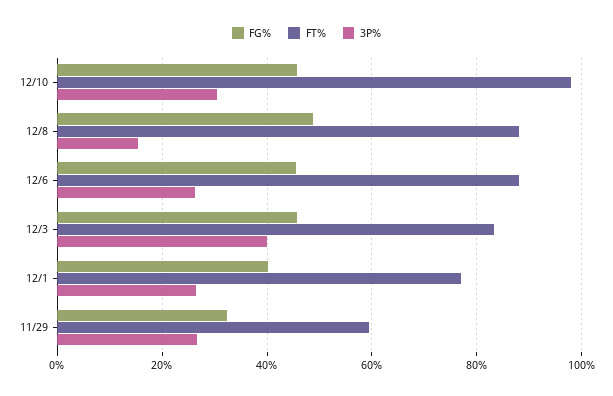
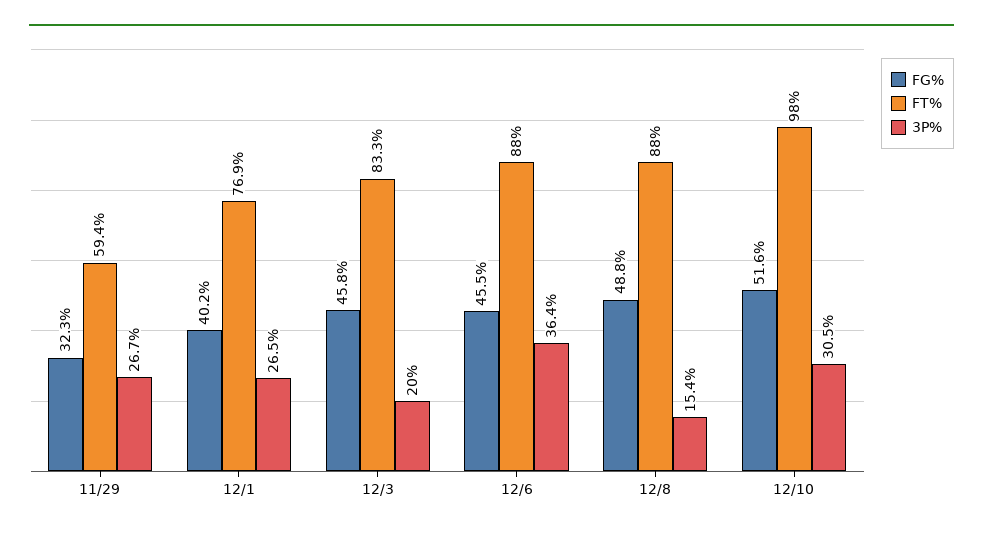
FG%, 12/10: 46 -> 51.6
3P%, 12/6: 26 -> 36.4
3P%, 12/3: 40 -> 20

